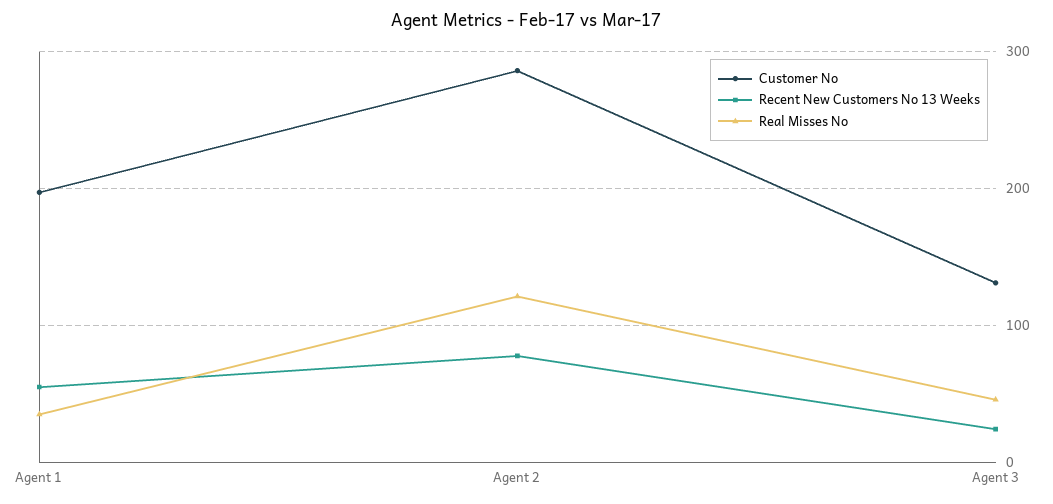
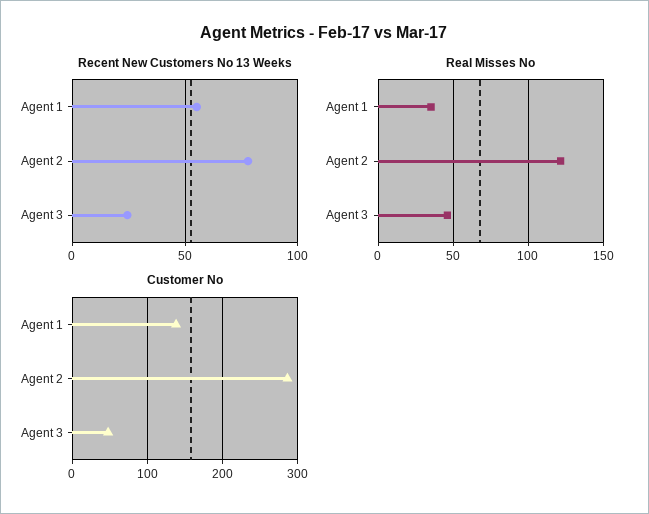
Customer No, Agent 1: 200 -> 140
Customer No, Agent 3: 130 -> 50

